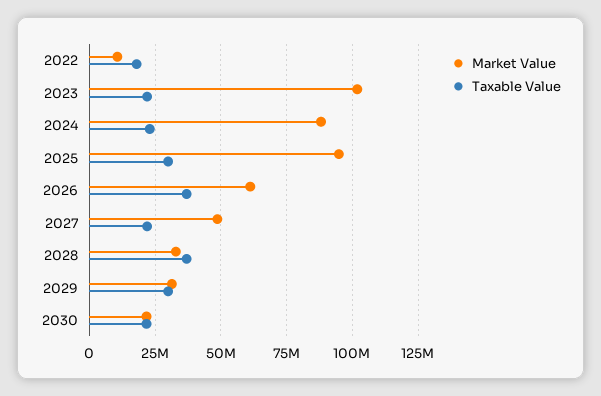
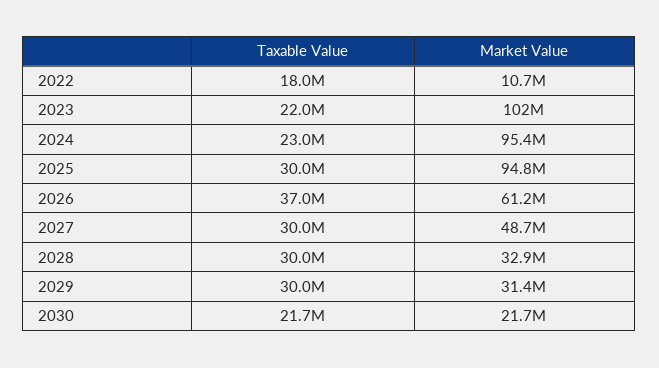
Market Value, 2024: 87500000 -> 95400000
Taxable Value, 2027: 22500000 -> 30000000
Taxable Value, 2028: 37500000 -> 30000000

